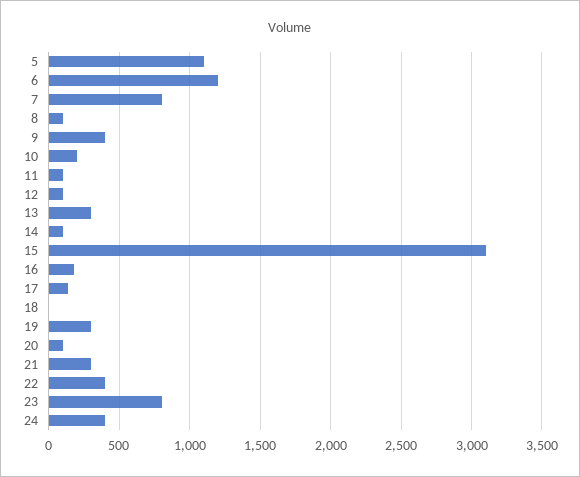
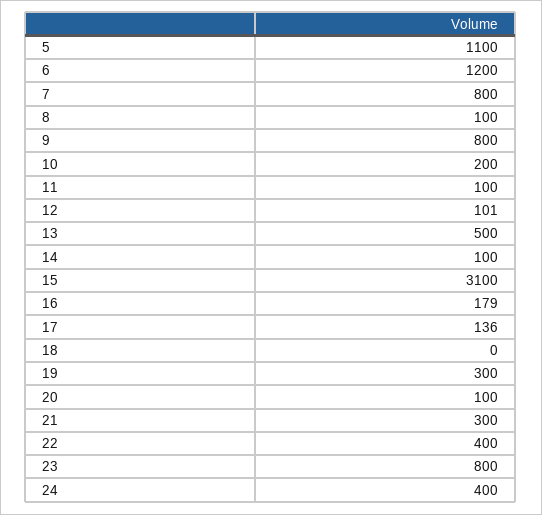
9: 400 -> 800
13: 300 -> 500

